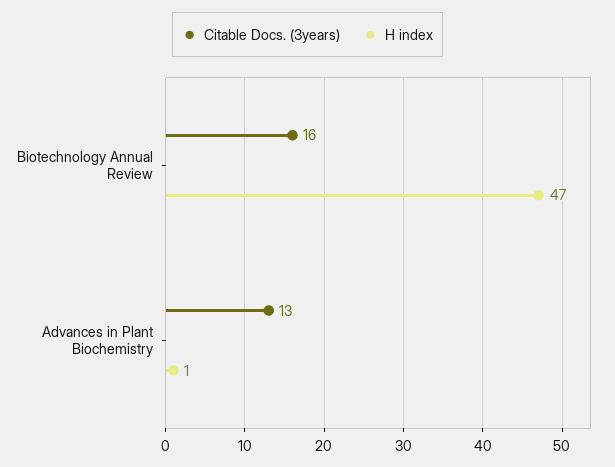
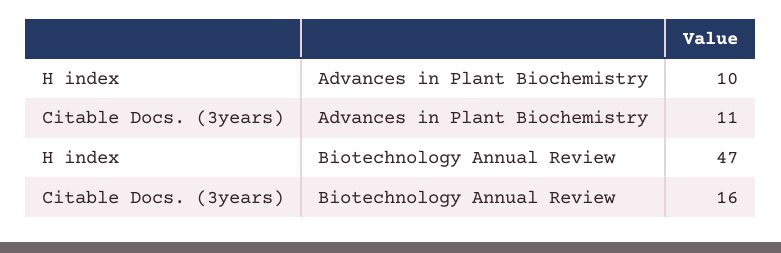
Citable Docs. (3years), Advances in Plant Biochemistry: 13 -> 11
H index, Advances in Plant Biochemistry: 1 -> 10

